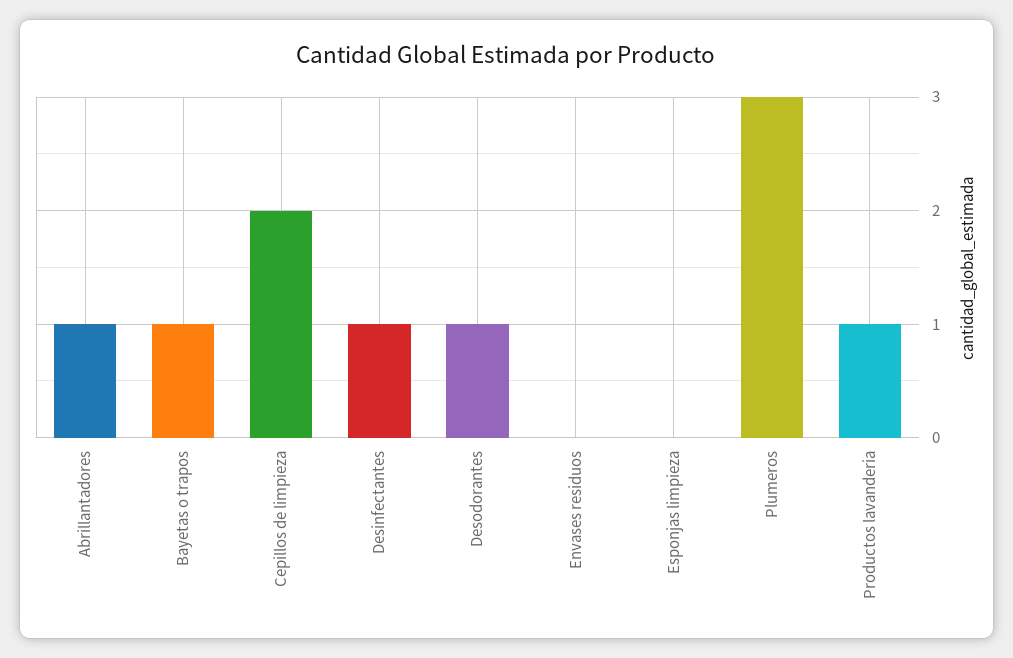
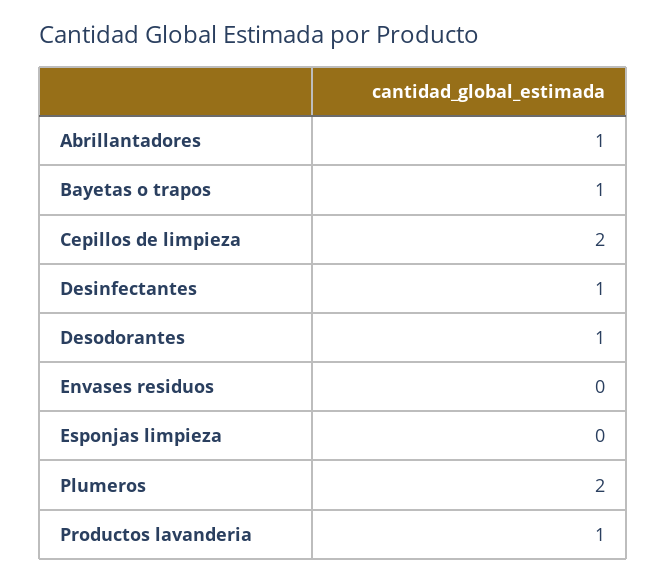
Plumeros: 3 -> 2

